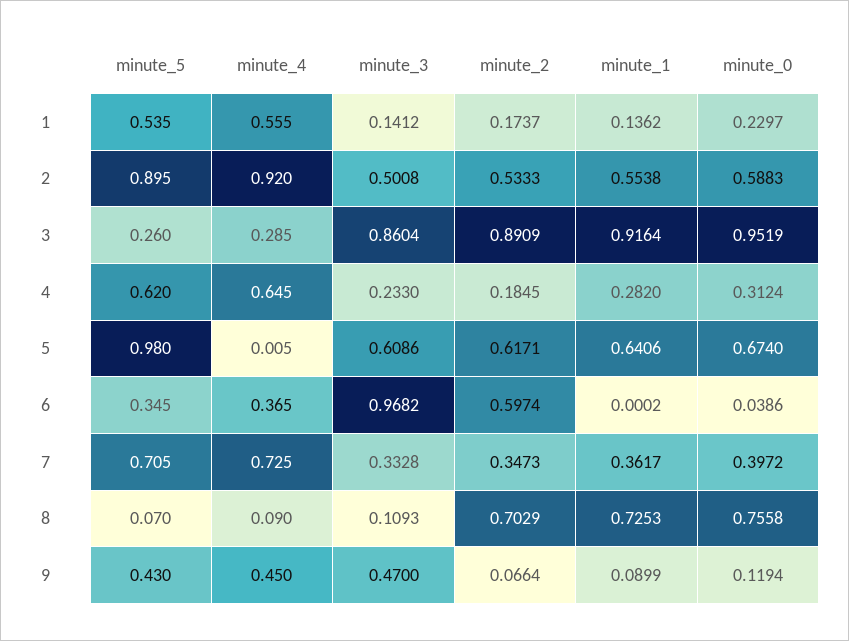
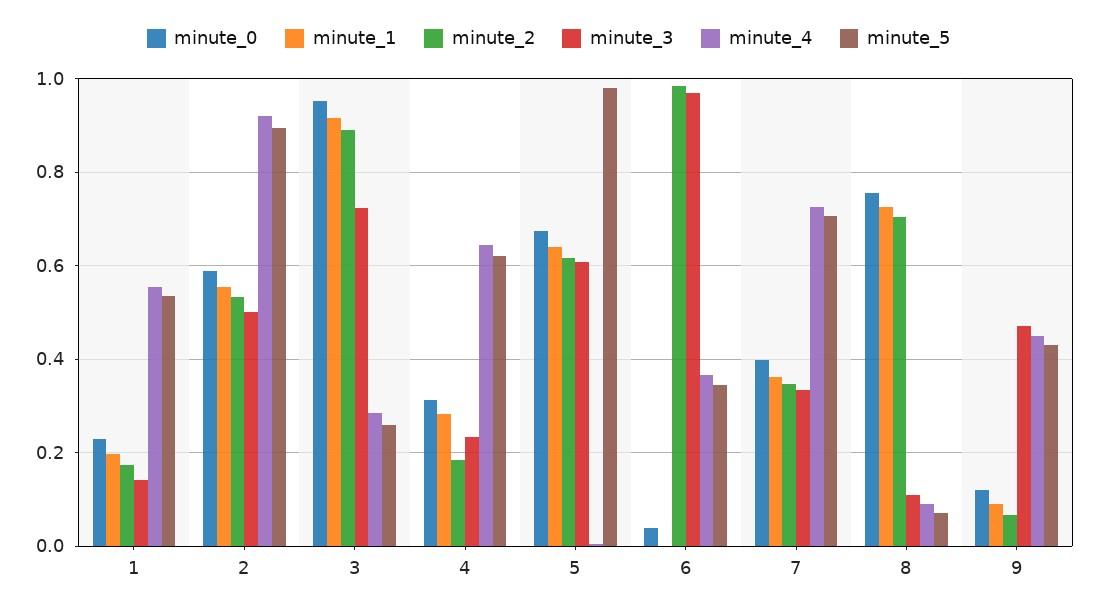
minute_1, 1: 0.1362 -> 0.2
minute_3, 3: 0.8604 -> 0.72
minute_2, 6: 0.5974 -> 0.98

